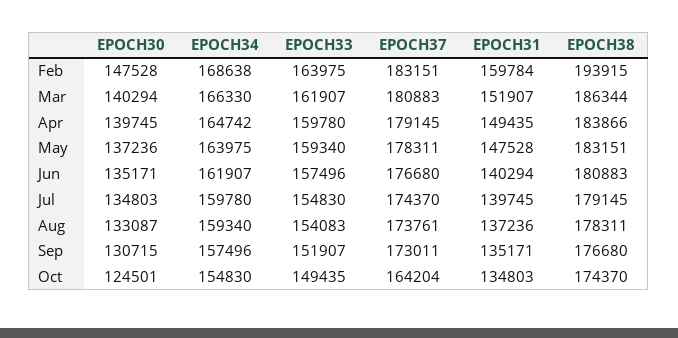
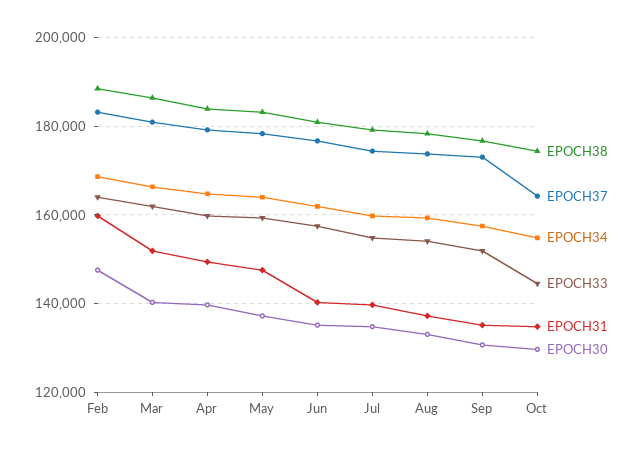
EPOCH38, Feb: 193915 -> 188000
EPOCH30, Oct: 124501 -> 130000
EPOCH33, Oct: 149435 -> 144000

